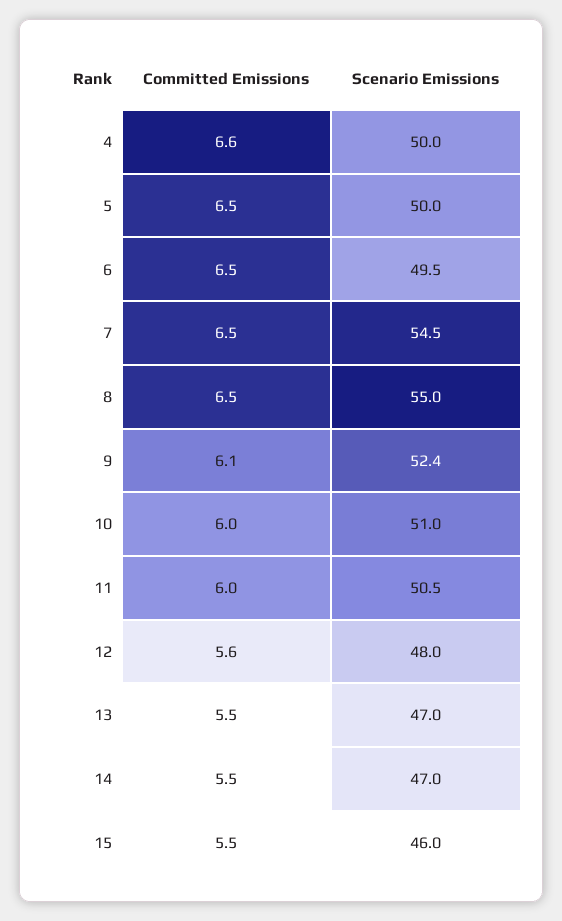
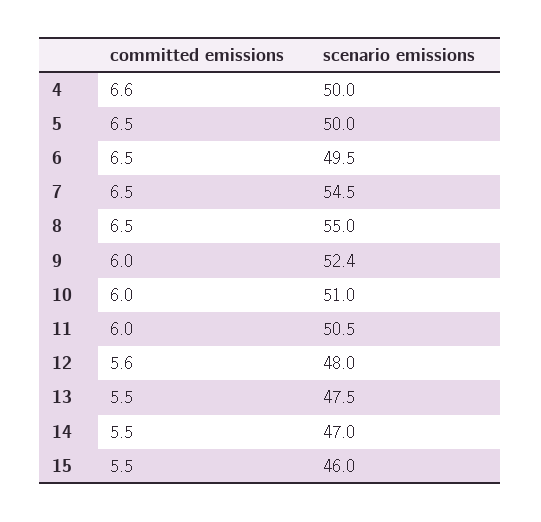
Committed Emissions, 9: 6.1 -> 6
Scenario Emissions, 13: 47 -> 47.5

